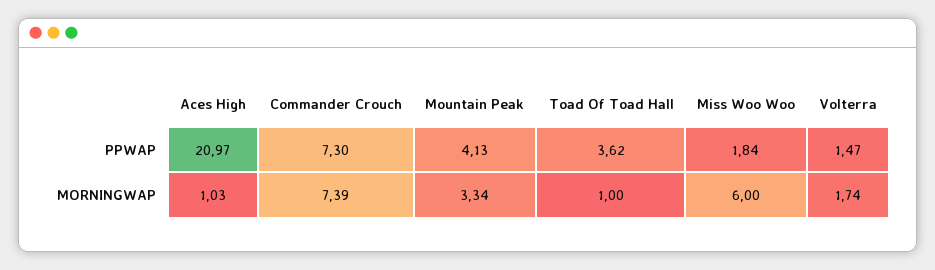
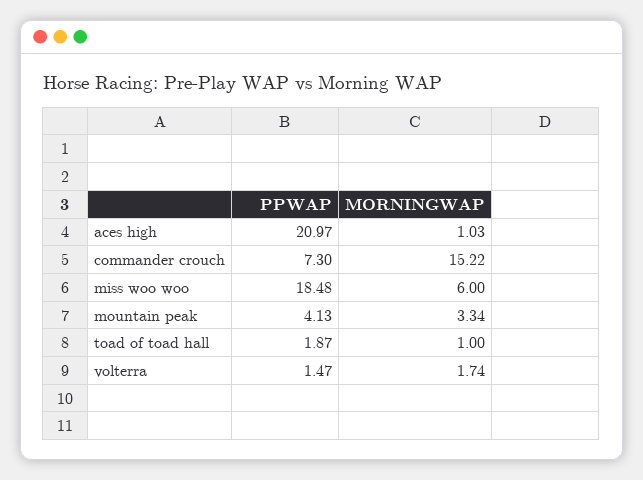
Toad Of Toad Hall, PPWAP: 3.62 -> 1.87
Miss Woo Woo, PPWAP: 1.84 -> 18.48
Commander Crouch, MORNINGWAP: 7.39 -> 15.22

